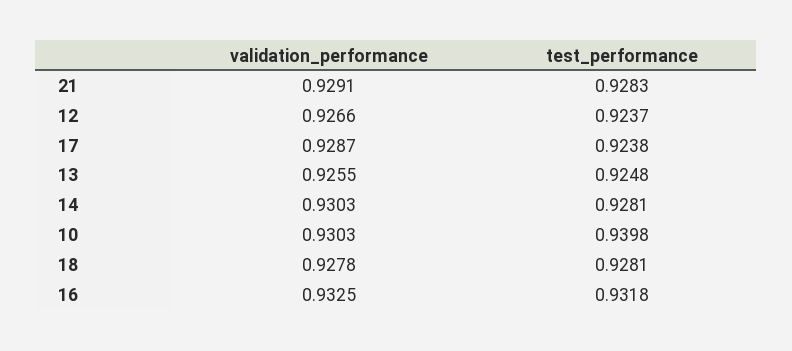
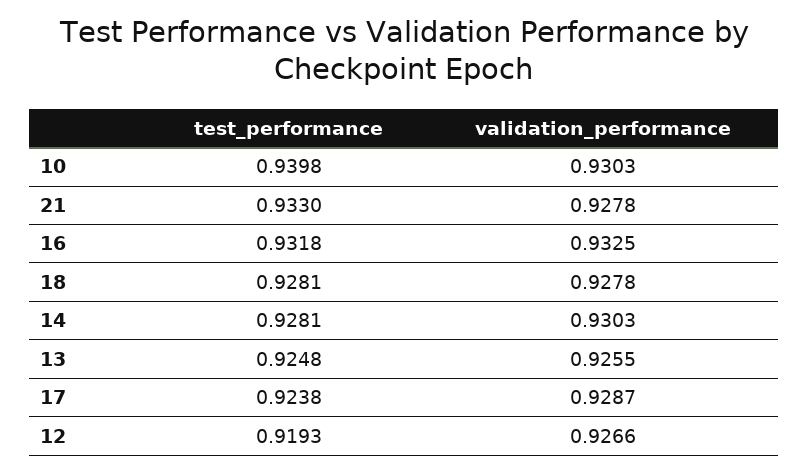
validation_performance, 21: 0.9291 -> 0.9278
test_performance, 21: 0.9283 -> 0.933
test_performance, 12: 0.9237 -> 0.9193

